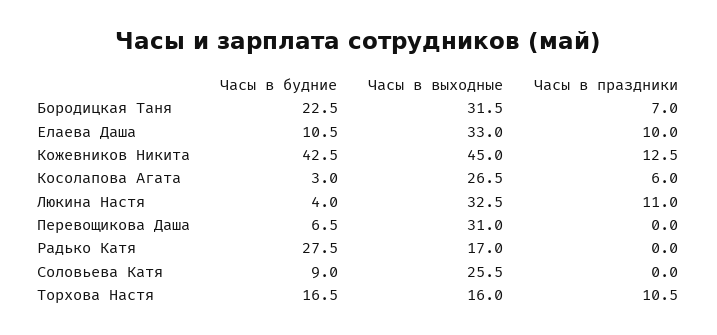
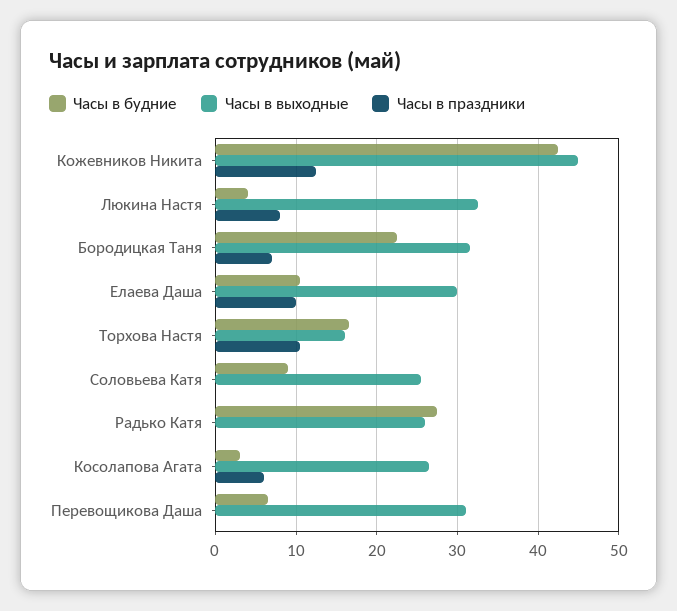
Часы в выходные, Елаева Даша: 33 -> 30
Часы в праздники, Люкина Настя: 11 -> 8
Часы в выходные, Радько Катя: 17 -> 26

